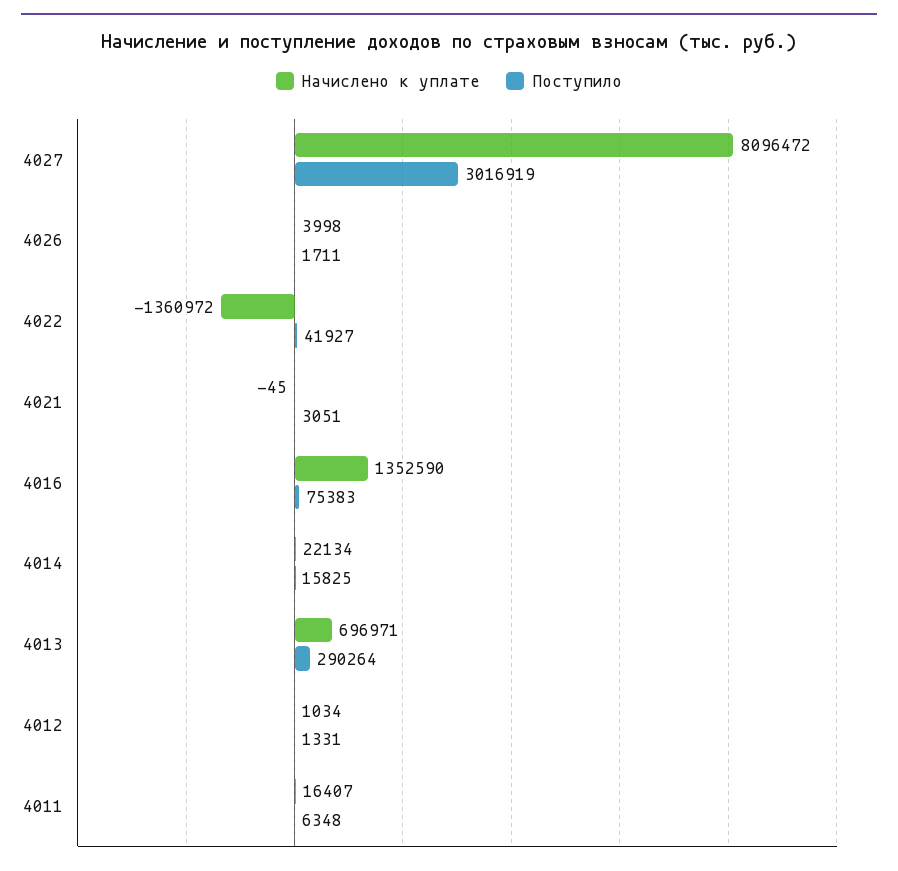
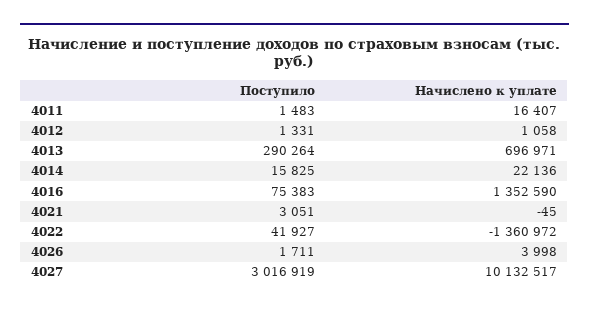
Начислено к уплате, 4027: 8096472 -> 10132517
Начислено к уплате, 4014: 22134 -> 22136
Начислено к уплате, 4012: 1034 -> 1058
Поступило, 4011: 6348 -> 1483

